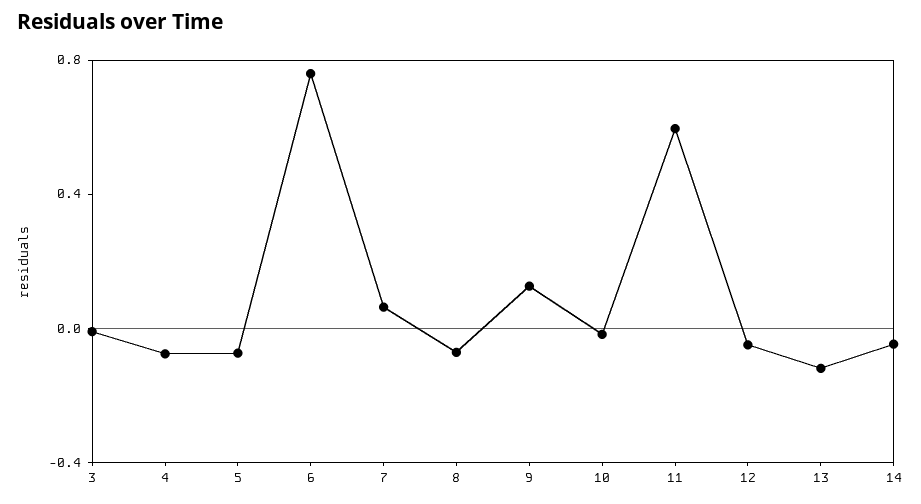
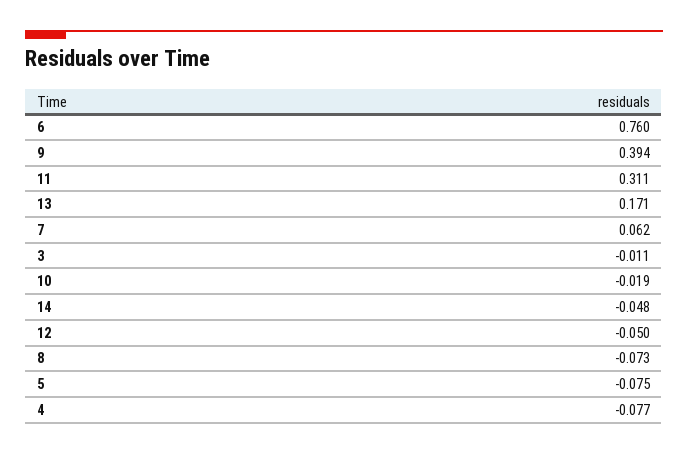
9: 0.1 -> 0.394
11: 0.6 -> 0.311
13: -0.1 -> 0.171

